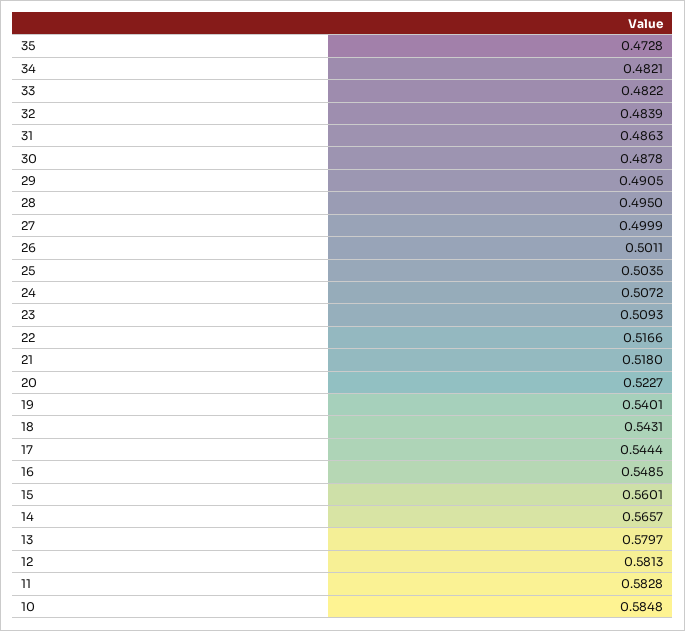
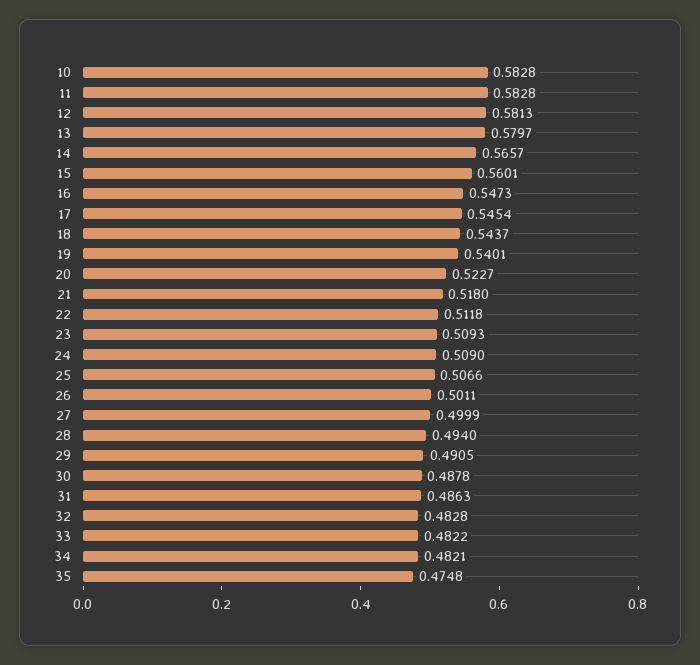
35: 0.4728 -> 0.4748
32: 0.4839 -> 0.4828
28: 0.495 -> 0.494
25: 0.5035 -> 0.5066
24: 0.5072 -> 0.509
22: 0.5166 -> 0.5118
18: 0.5431 -> 0.5437
17: 0.5444 -> 0.5454
16: 0.5485 -> 0.5473
10: 0.5848 -> 0.5828

